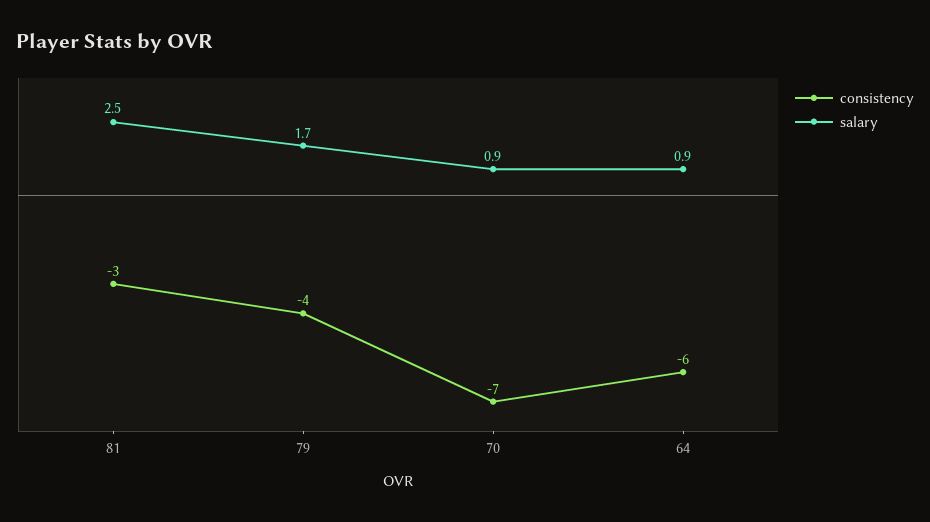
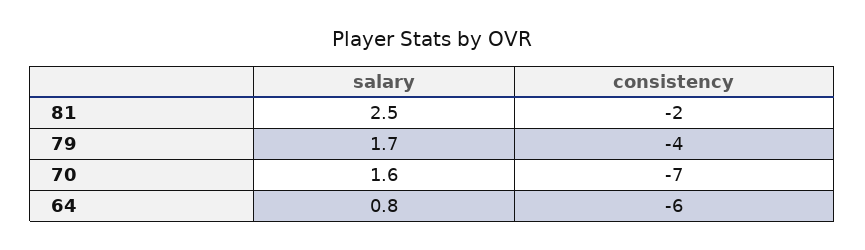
consistency, 81: -3 -> -2
salary, 70: 0.9 -> 1.6
salary, 64: 0.9 -> 0.8

